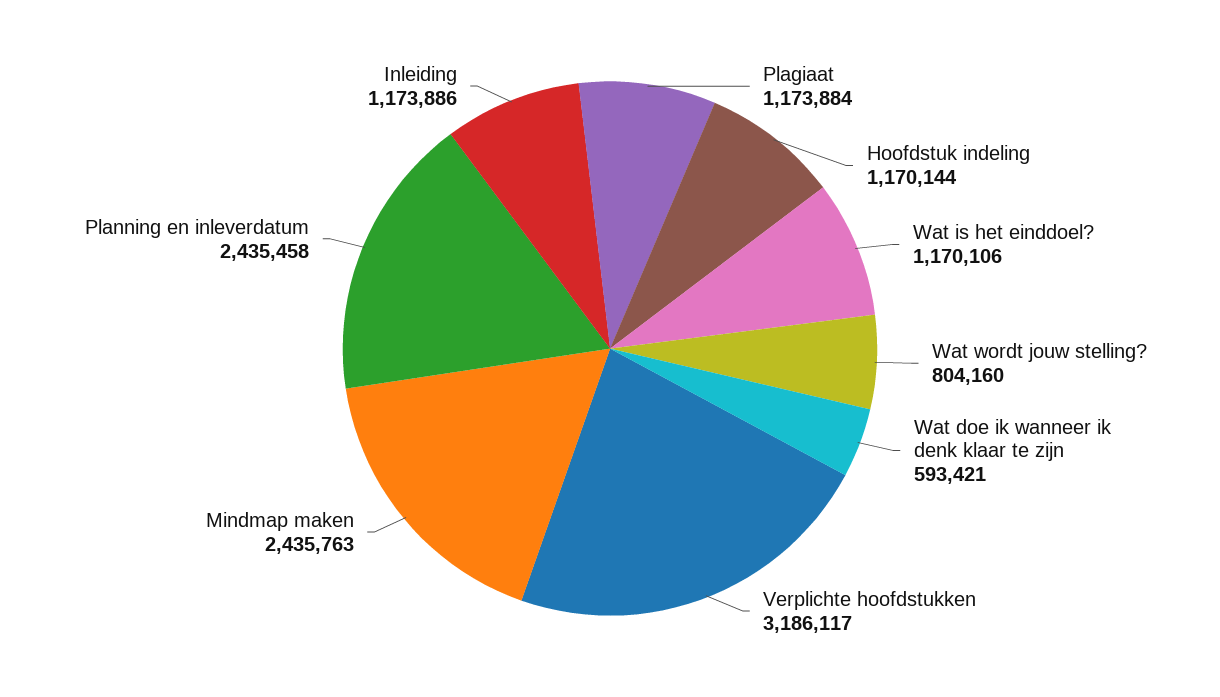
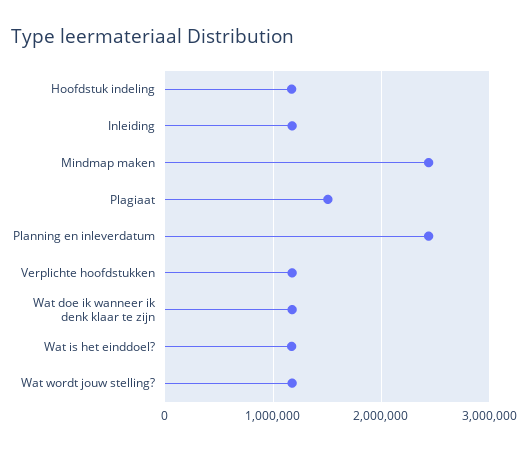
Plagiaat: 1173884 -> 1500000
Wat wordt jouw stelling?: 804160 -> 1200000
Wat doe ik wanneer ik denk klaar te zijn: 593421 -> 1200000
Verplichte hoofdstukken: 3186117 -> 1200000

